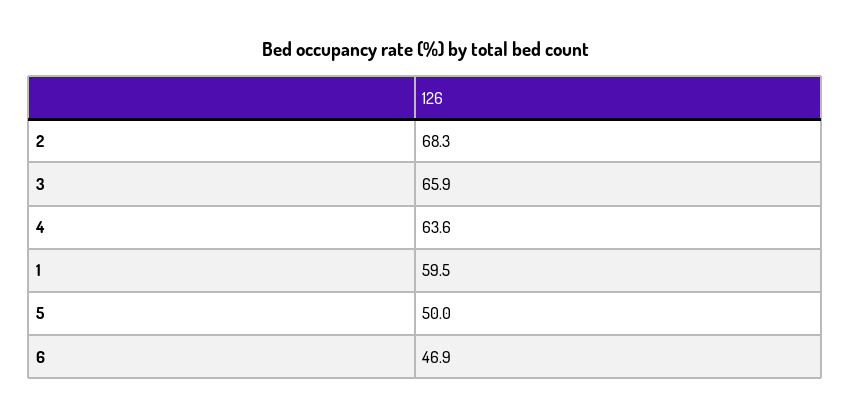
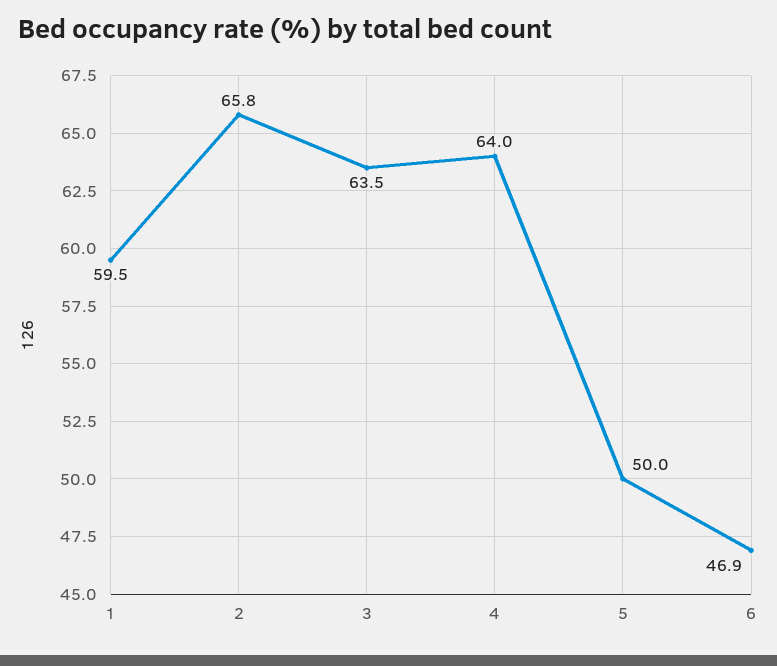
2: 68.3 -> 65.8
3: 65.9 -> 63.5
4: 63.6 -> 64

